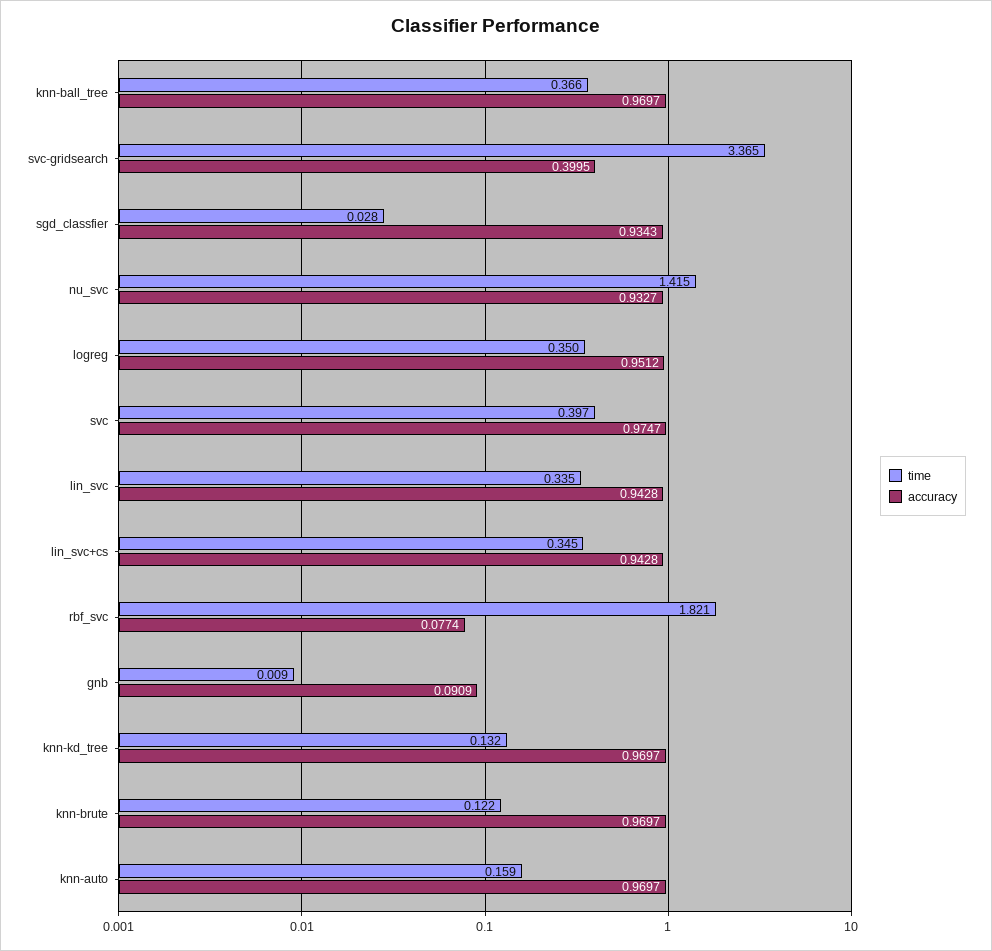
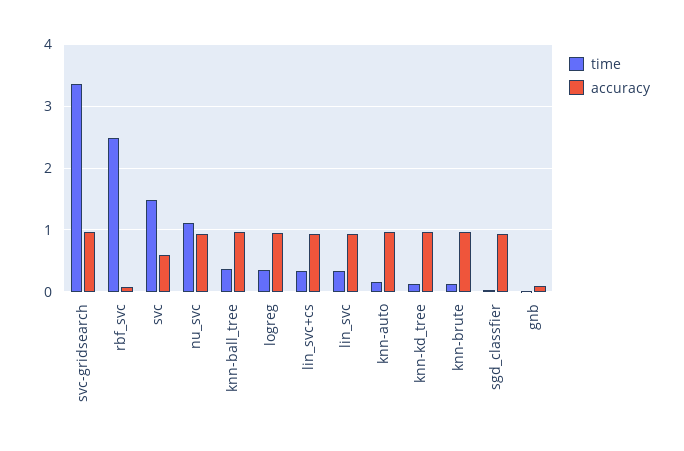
accuracy, svc-gridsearch: 0.3995 -> 1
time, nu_svc: 1.415 -> 1.1
time, svc: 0.397 -> 1.5
accuracy, svc: 0.9747 -> 0.6
time, rbf_svc: 1.821 -> 2.5

